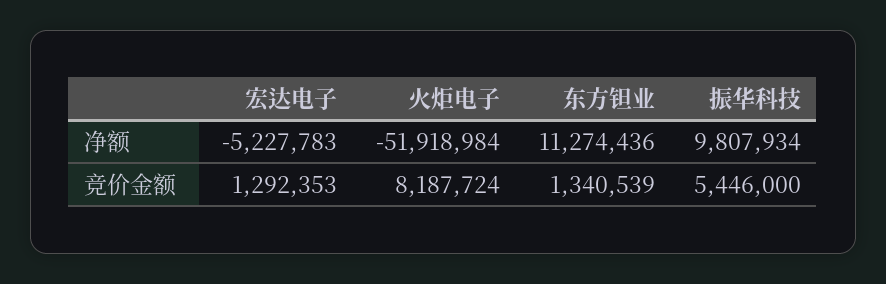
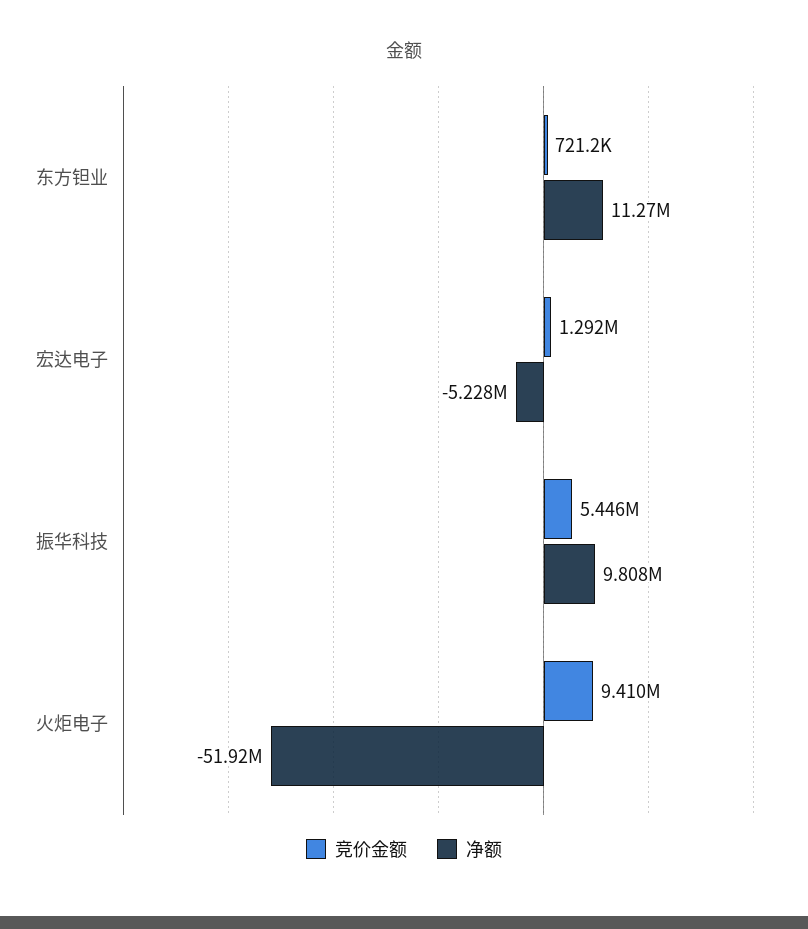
竞价金额, 火炬电子: 8187724 -> 9410000
竞价金额, 东方钽业: 1340539 -> 721200

